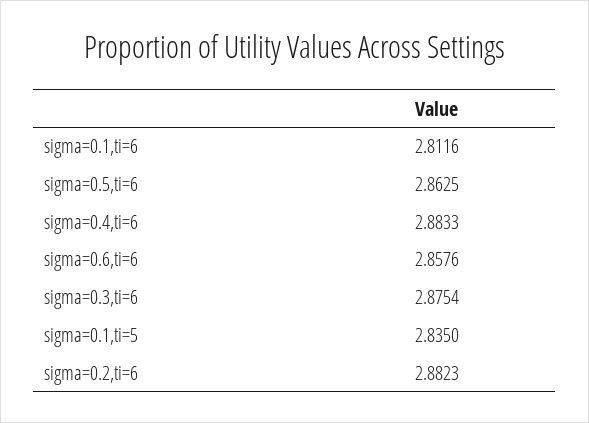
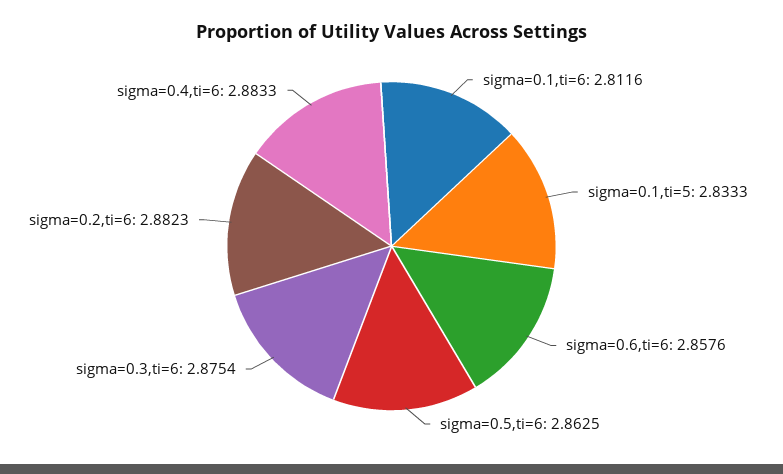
sigma=0.1,ti=5: 2.835 -> 2.8333

